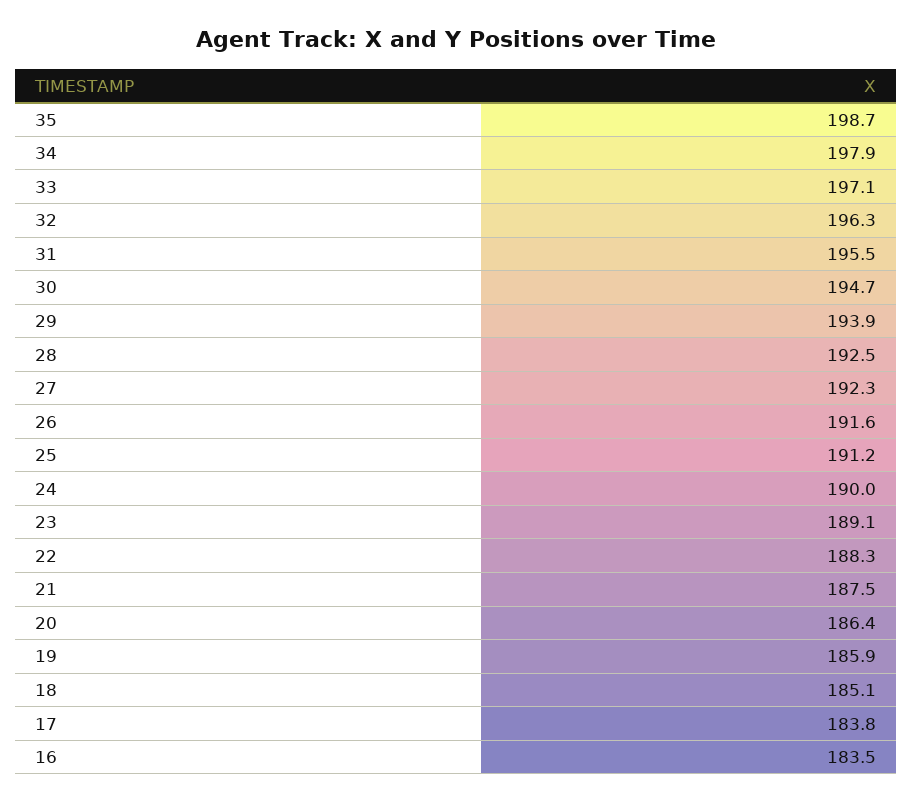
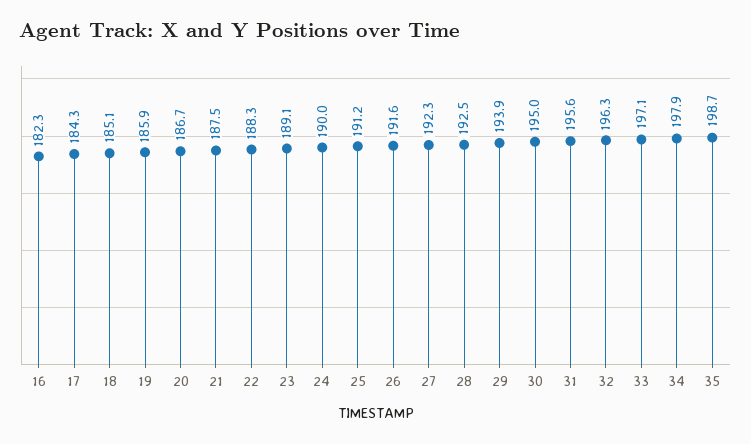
31: 195.5 -> 195.6
30: 194.7 -> 195
20: 186.4 -> 186.7
17: 183.8 -> 184.3
16: 183.5 -> 182.3

